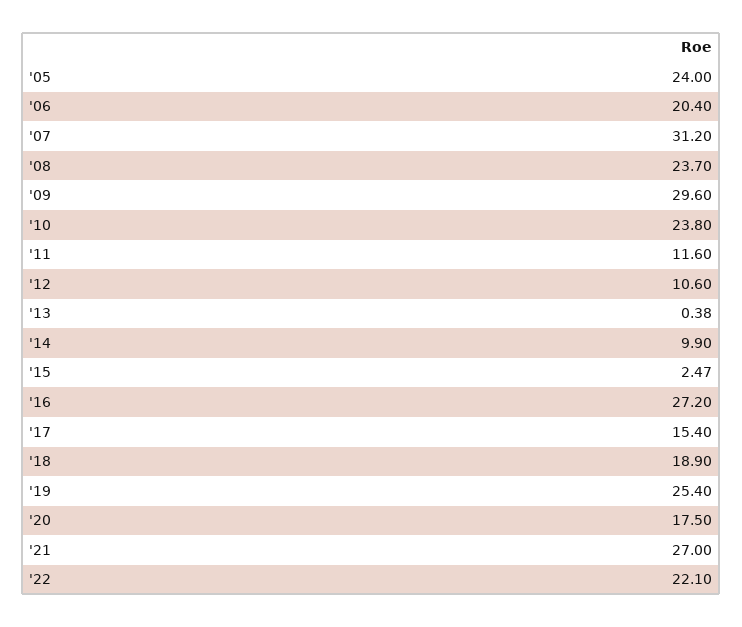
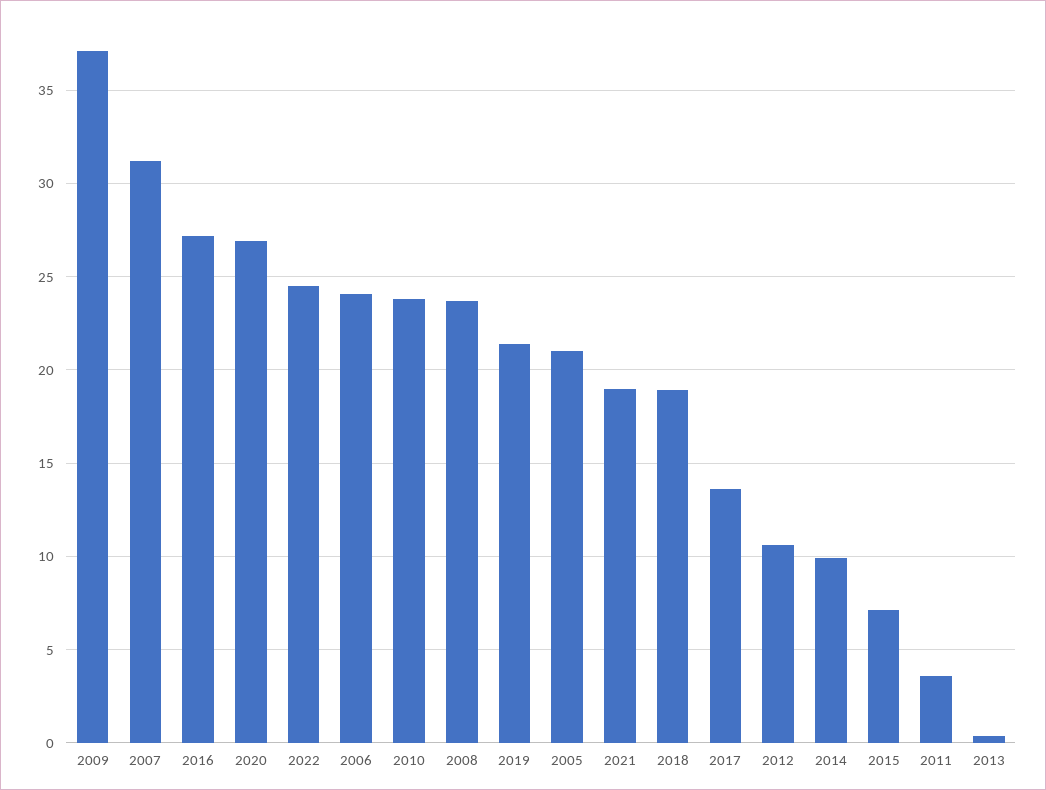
'05: 24 -> 21
'06: 20.4 -> 24
'09: 29.6 -> 37
'11: 11.6 -> 3.5
'15: 2.47 -> 7
'17: 15.4 -> 13.5
'19: 25.4 -> 21.5
'20: 17.5 -> 27
'21: 27 -> 19
'22: 22.1 -> 24.5

